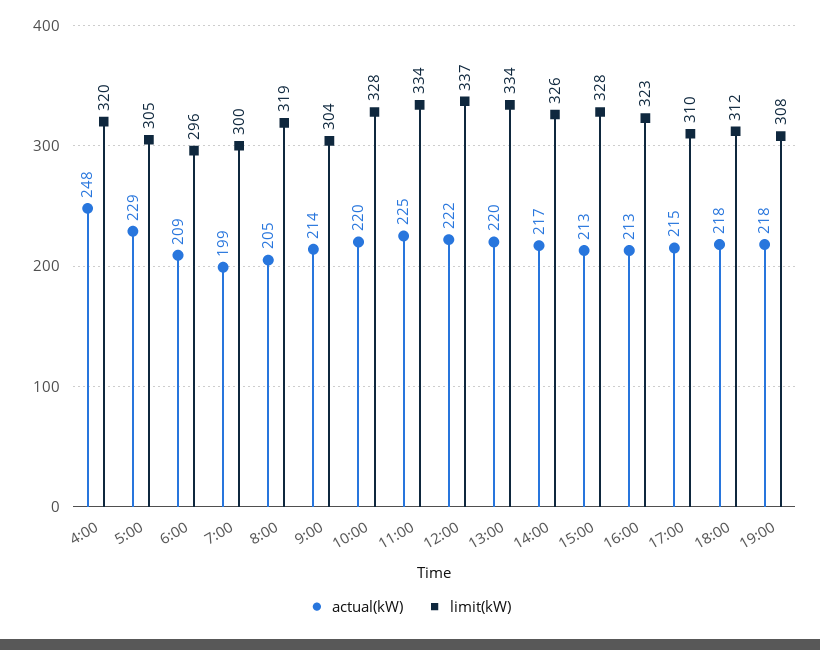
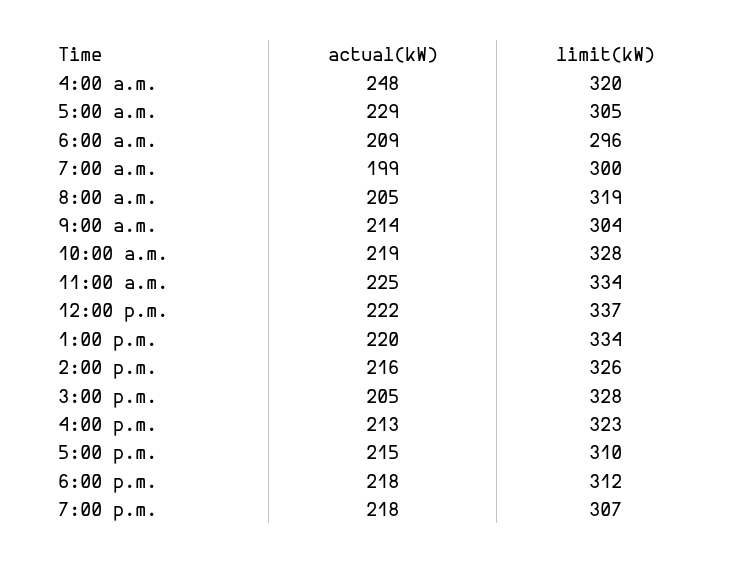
actual(kW), 10:00: 220 -> 219
actual(kW), 14:00: 217 -> 216
actual(kW), 15:00: 213 -> 205
limit(kW), 19:00: 308 -> 307

